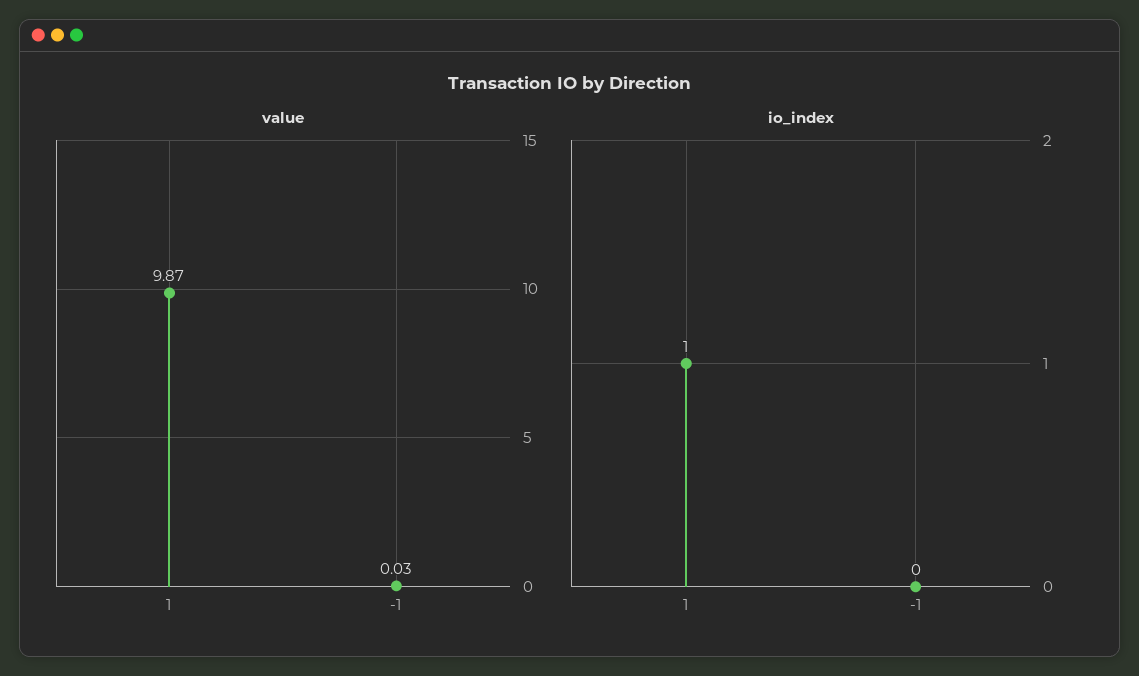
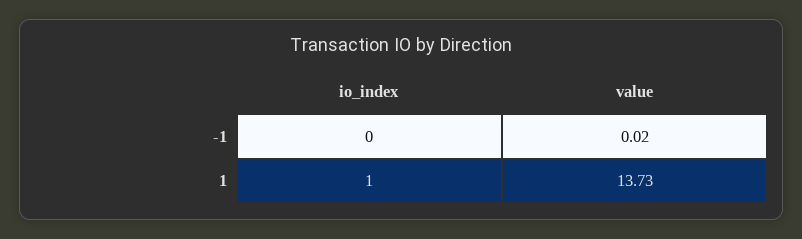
value, 1: 9.87 -> 13.73
value, -1: 0.03 -> 0.02

